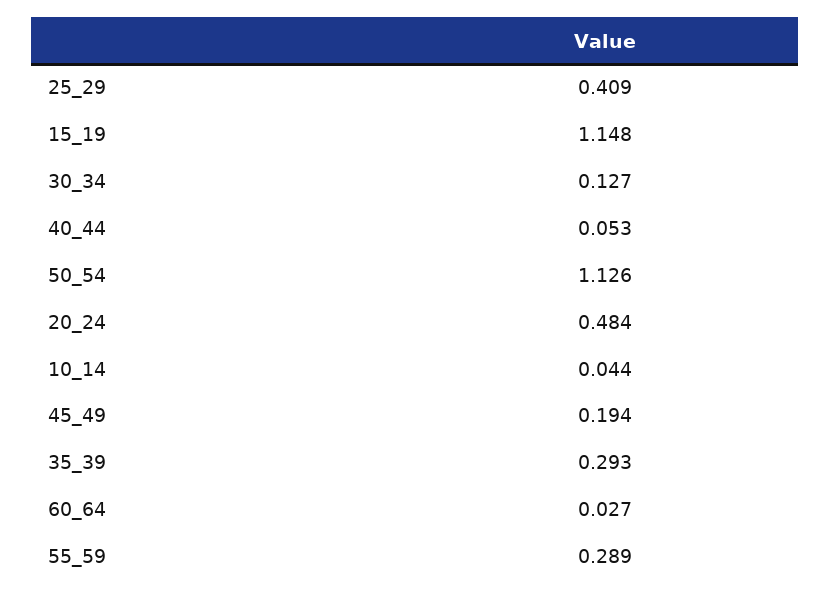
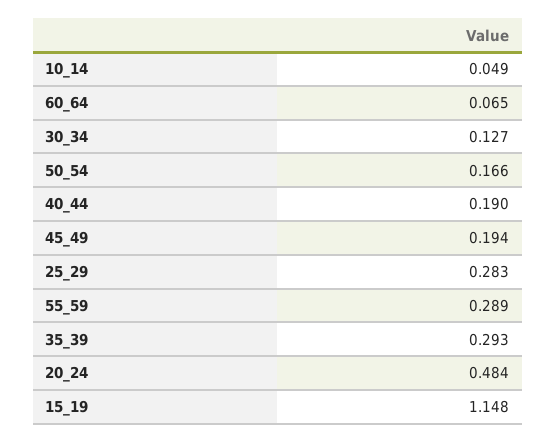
25_29: 0.409 -> 0.283
40_44: 0.053 -> 0.19
50_54: 1.126 -> 0.166
10_14: 0.044 -> 0.049
60_64: 0.027 -> 0.065

